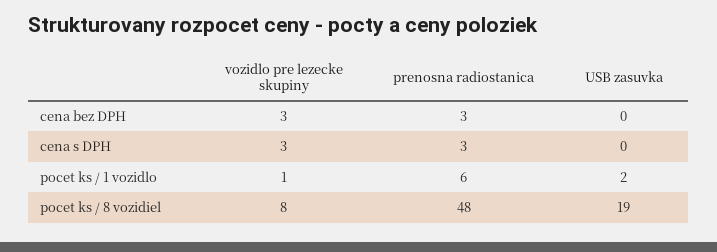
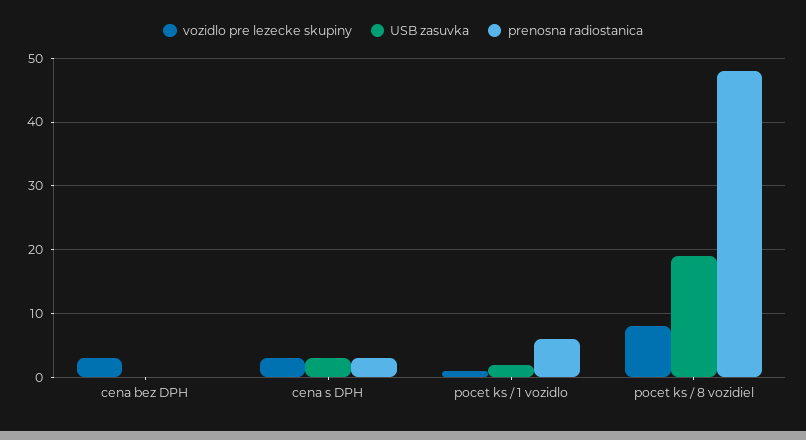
prenosna radiostanica, cena bez DPH: 3 -> 0
USB zasuvka, cena s DPH: 0 -> 3

